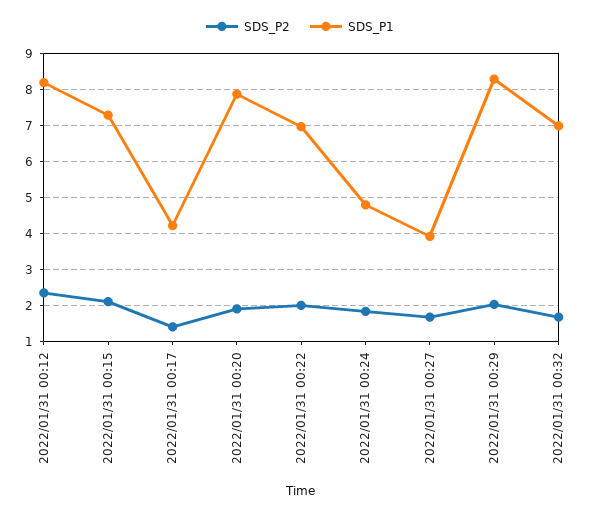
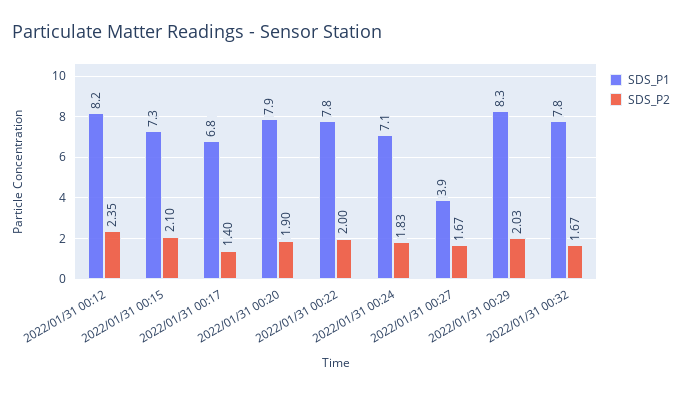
SDS_P1, 2022/01/31 00:17: 4.2 -> 6.8
SDS_P1, 2022/01/31 00:22: 7 -> 7.8
SDS_P1, 2022/01/31 00:24: 4.8 -> 7.1
SDS_P1, 2022/01/31 00:32: 7 -> 7.8

